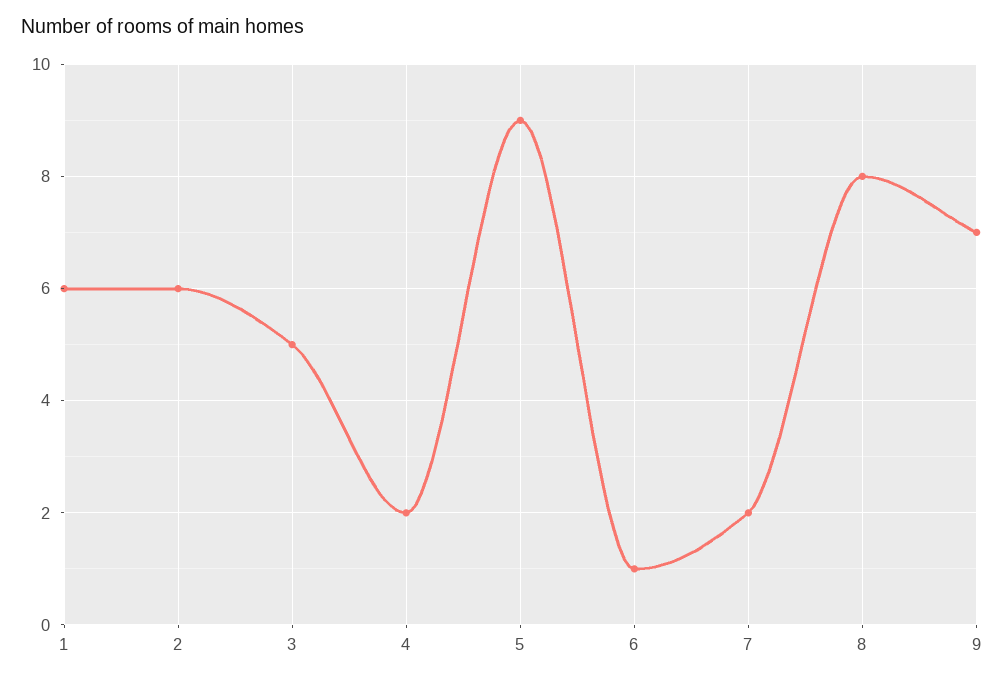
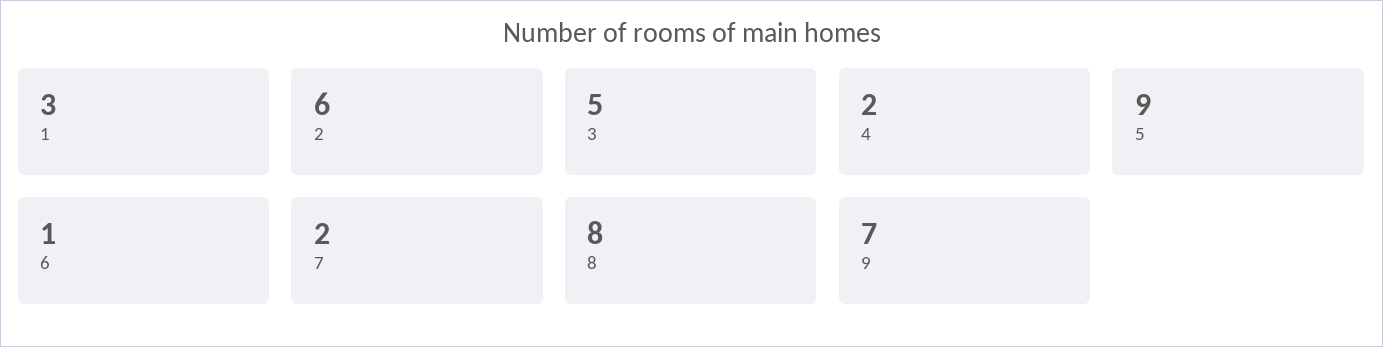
1: 6 -> 3

